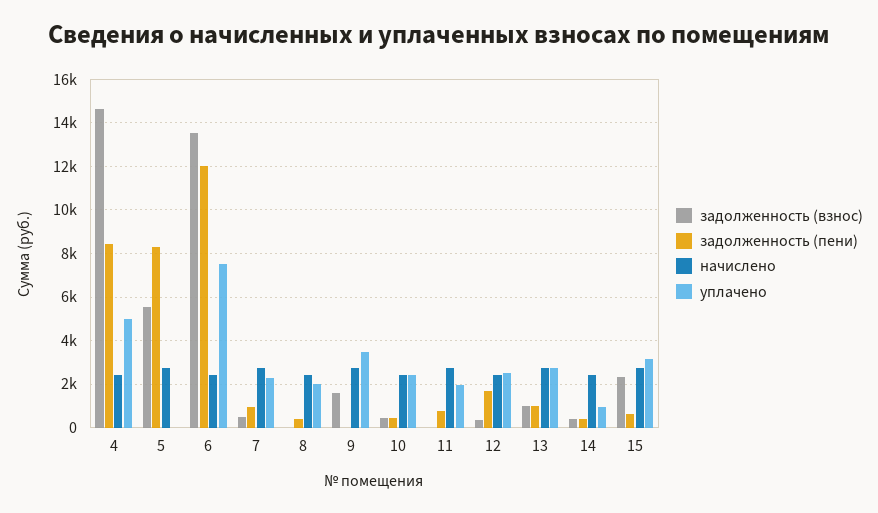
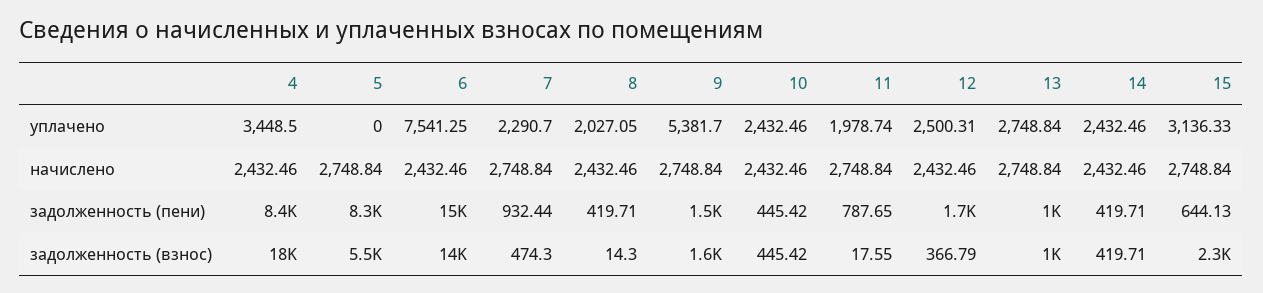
задолженность (взнос), 4: 14500 -> 18000
уплачено, 4: 5000 -> 3448.5
задолженность (пени), 6: 12000 -> 15000
задолженность (пени), 9: 0 -> 1500
уплачено, 9: 3500 -> 5381.7
уплачено, 14: 1000 -> 2432.46

